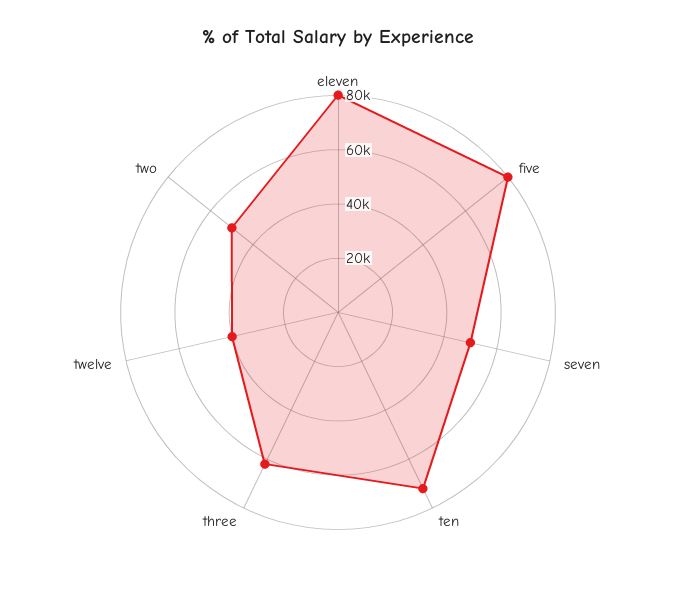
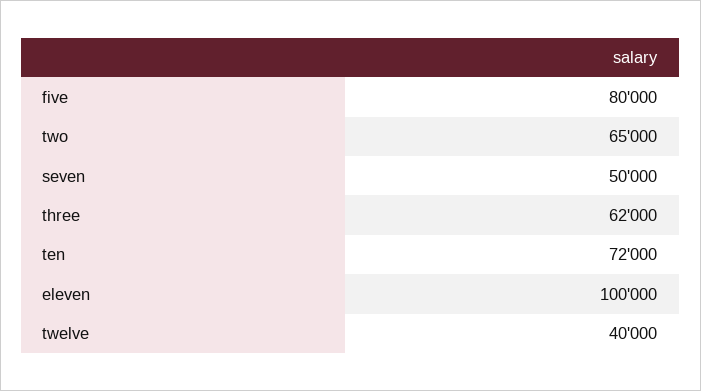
eleven: 80000 -> 100000
two: 50000 -> 65000

